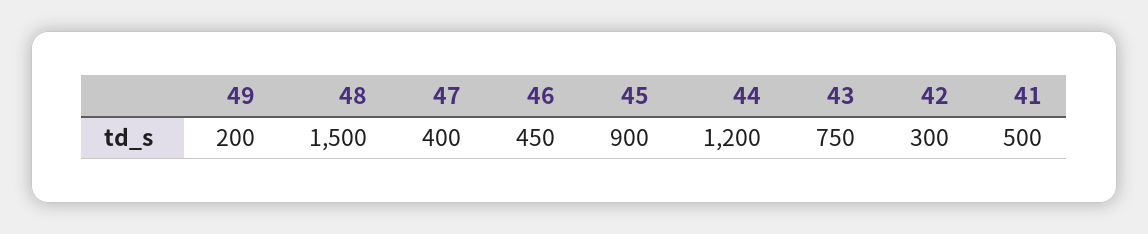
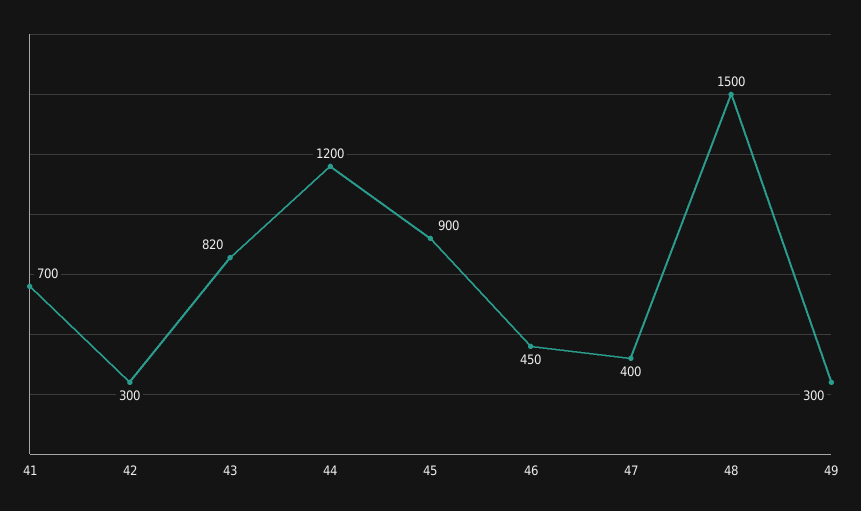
49: 200 -> 300
43: 750 -> 820
41: 500 -> 700

